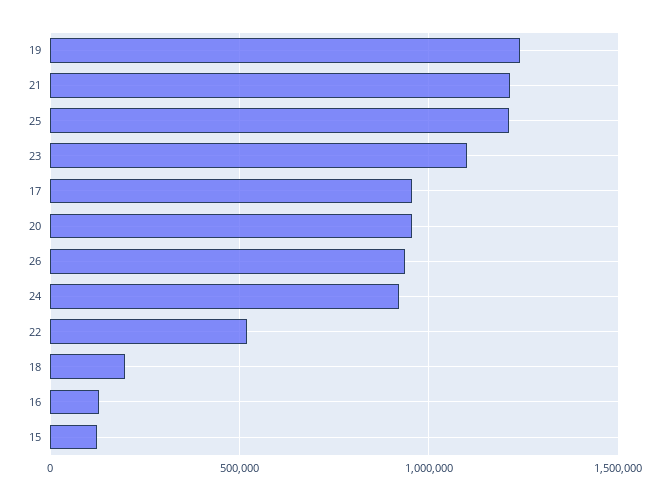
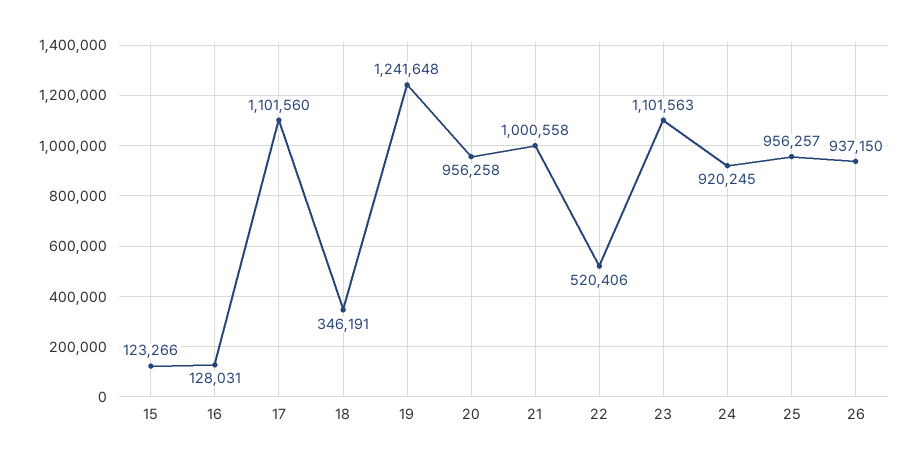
21: 1200000 -> 1000558
25: 1200000 -> 956257
17: 950000 -> 1101560
18: 200000 -> 346191

